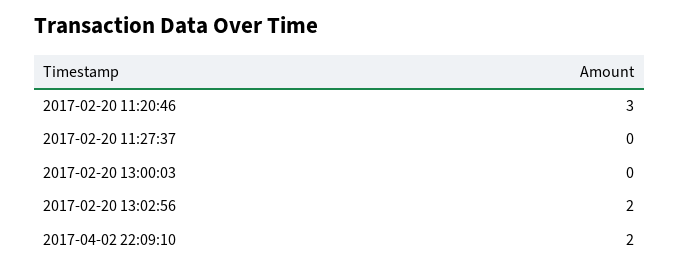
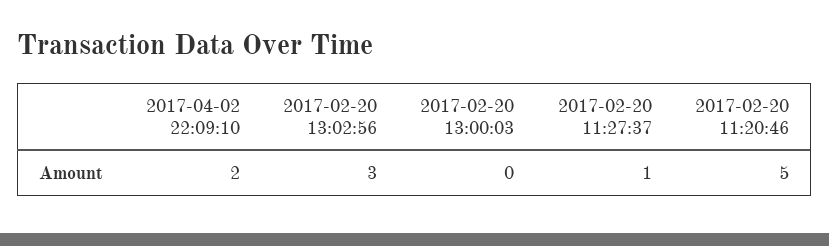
2017-02-20 11:20:46: 3 -> 5
2017-02-20 11:27:37: 0 -> 1
2017-02-20 13:02:56: 2 -> 3

